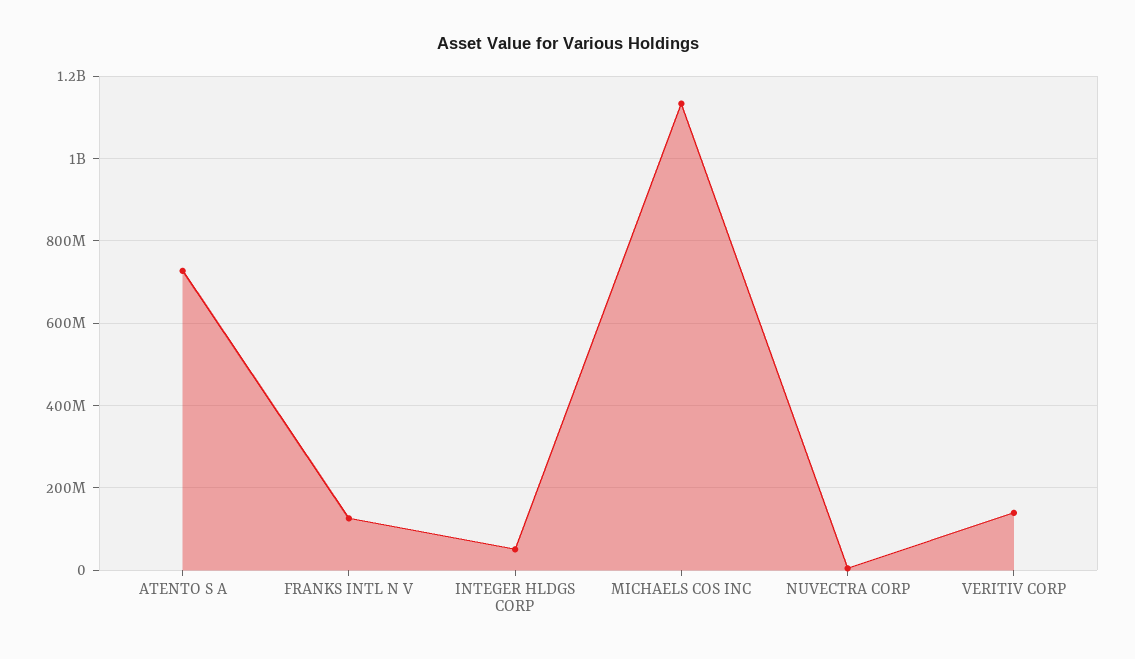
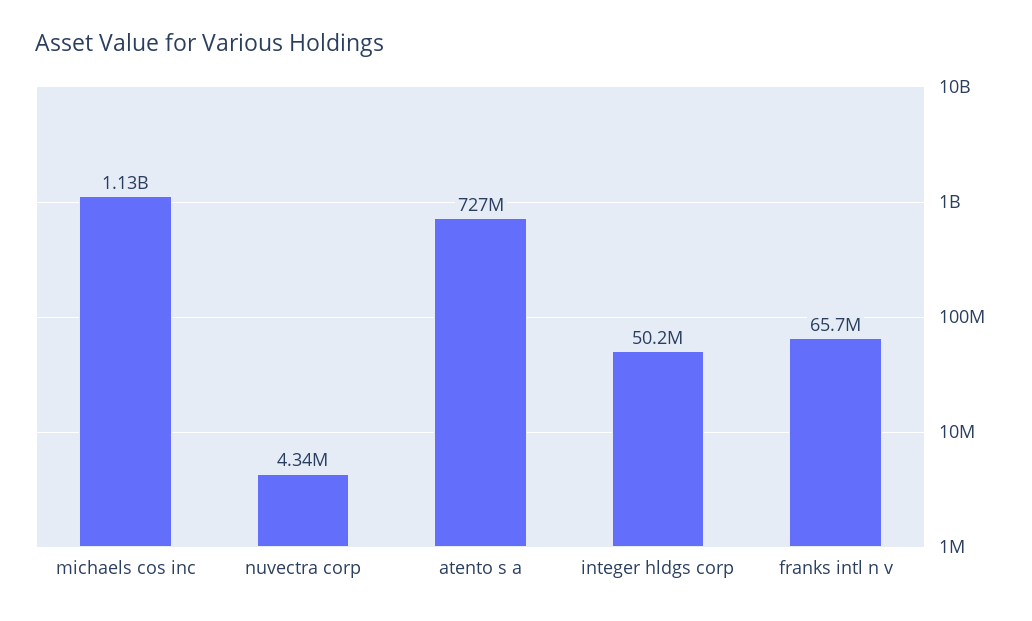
FRANKS INTL N V: 120000000 -> 65700000
VERITIV CORP: 140000000 -> none

